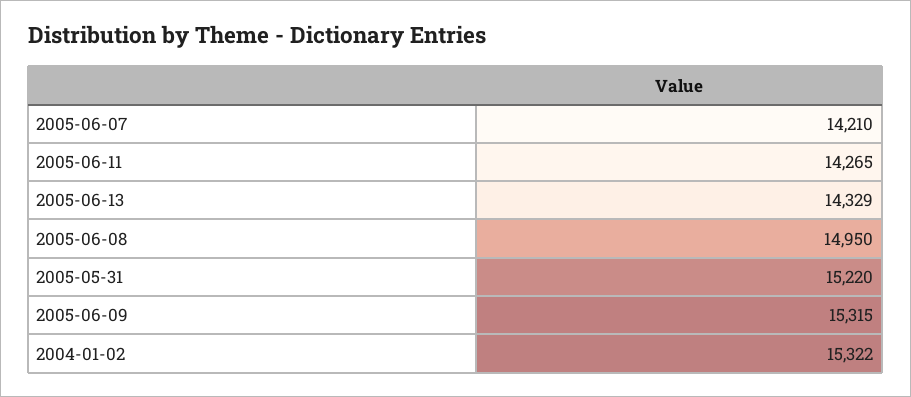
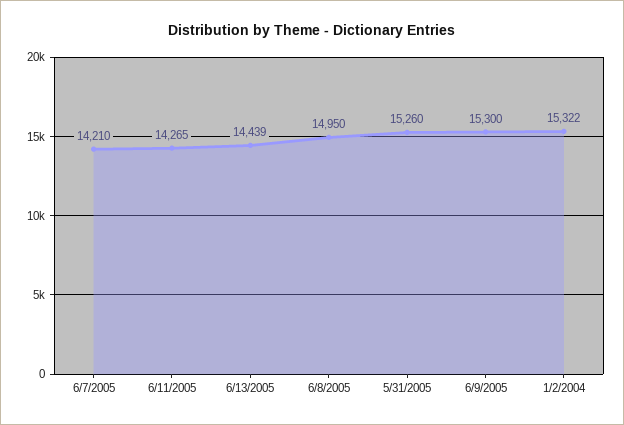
2005-06-13: 14329 -> 14439
2005-05-31: 15220 -> 15260
2005-06-09: 15315 -> 15300

